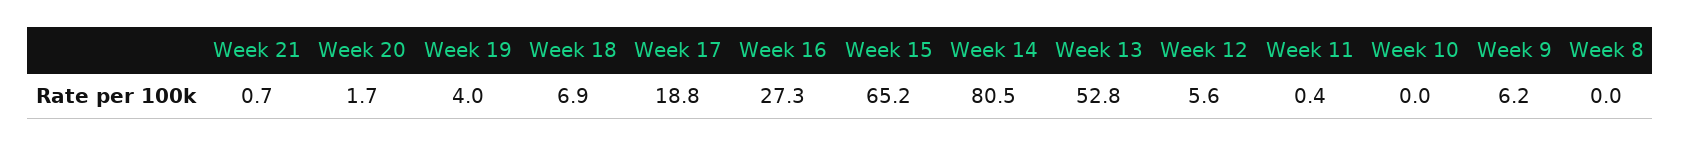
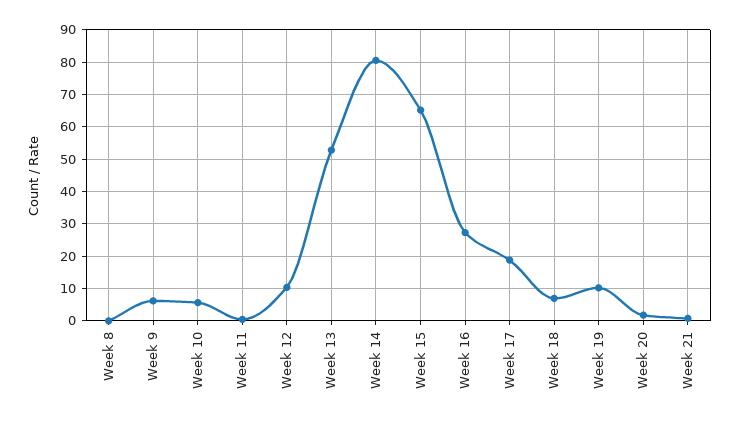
Week 19: 4 -> 10
Week 12: 5.6 -> 10
Week 10: 0 -> 6

